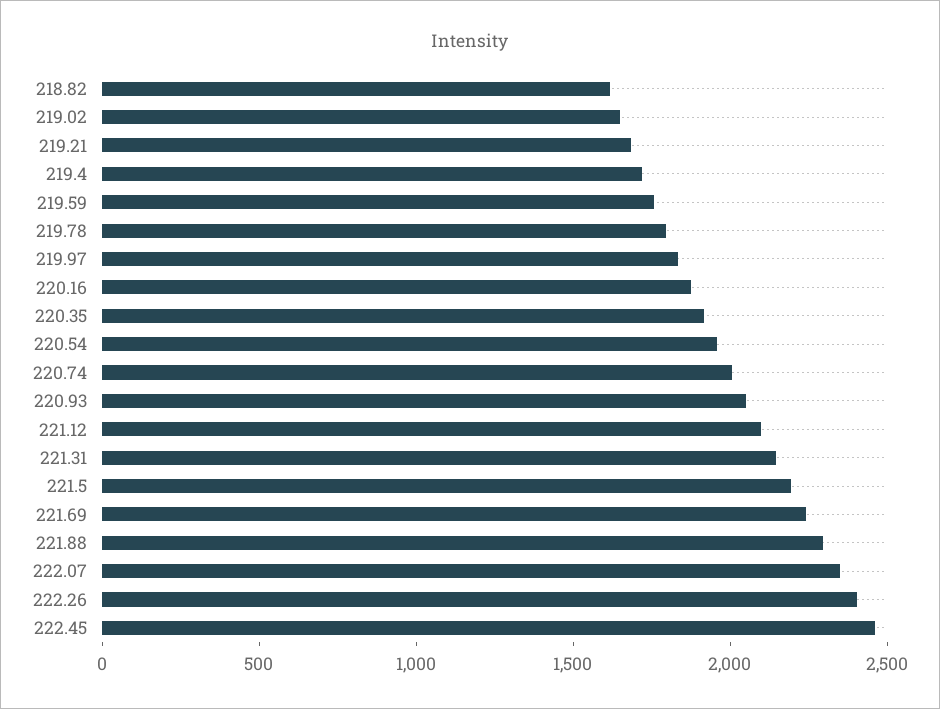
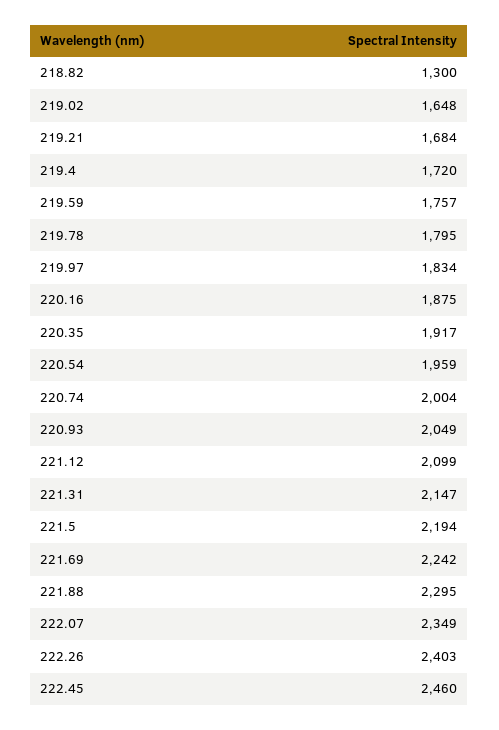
218.82: 1600 -> 1300

